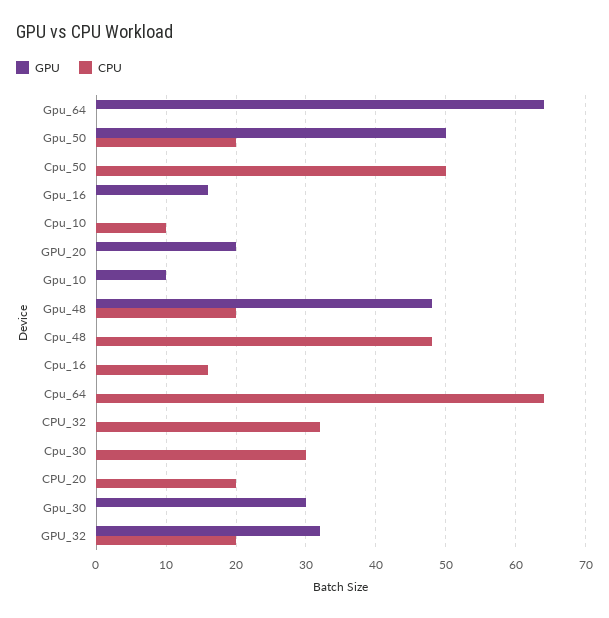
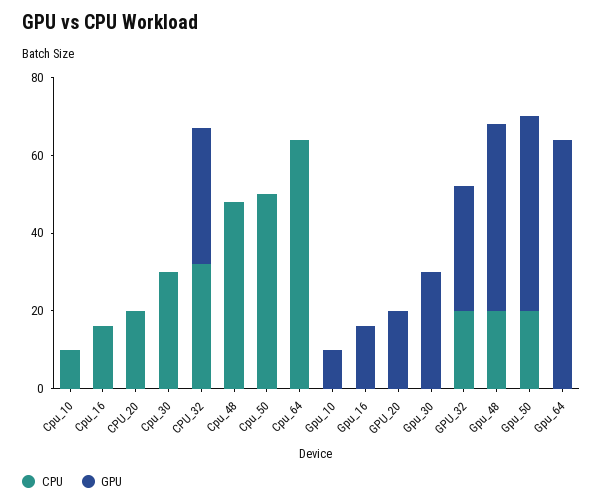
GPU, CPU_32: 0 -> 35

